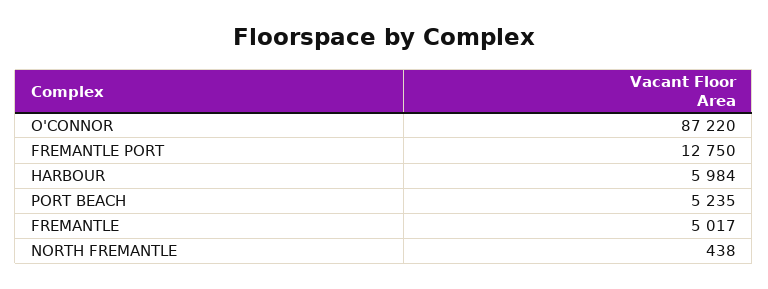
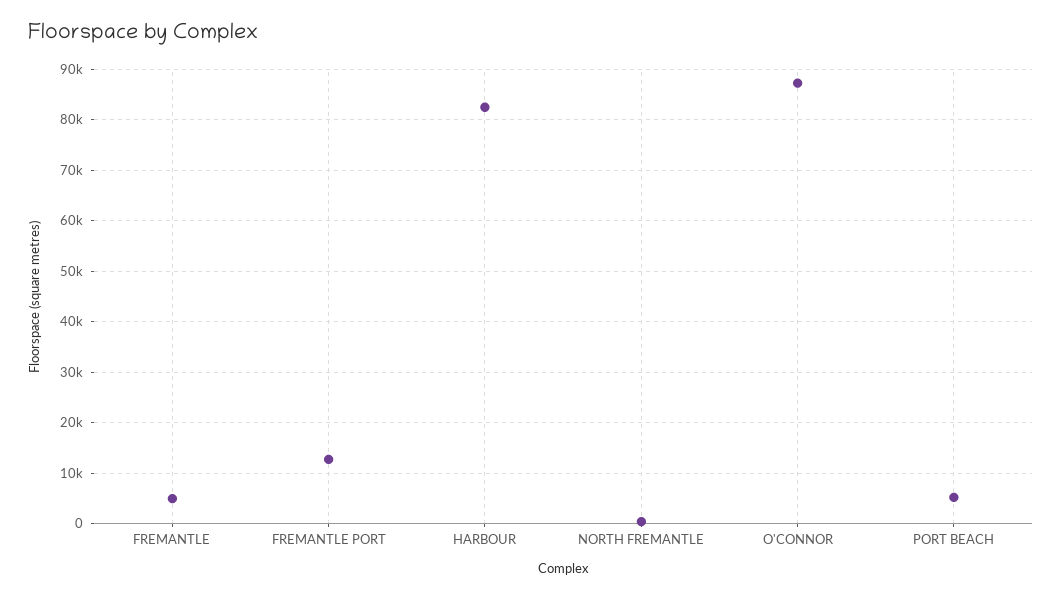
HARBOUR: 5984 -> 82000

